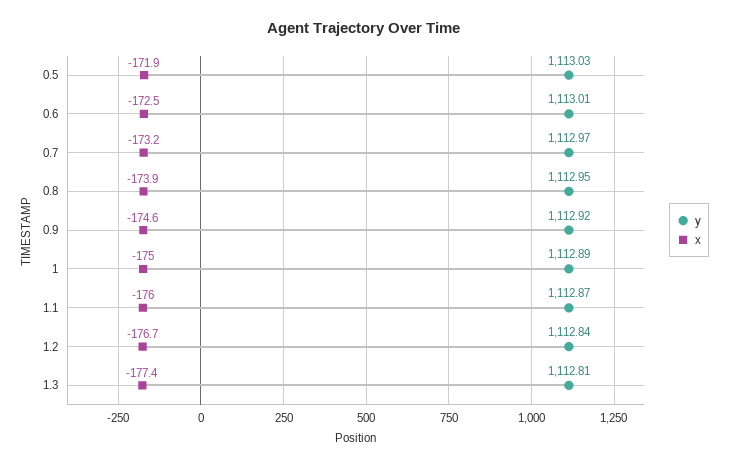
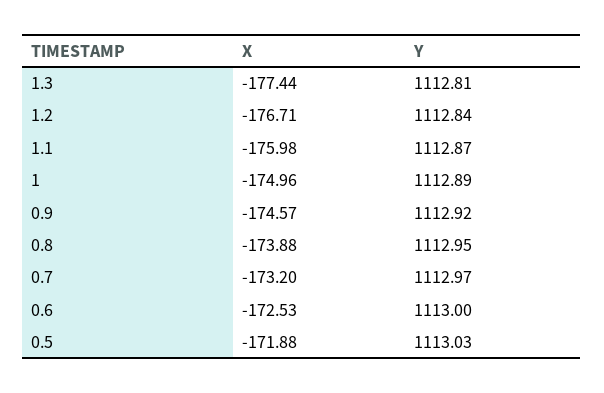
y, 0.6: 1113.01 -> 1113

